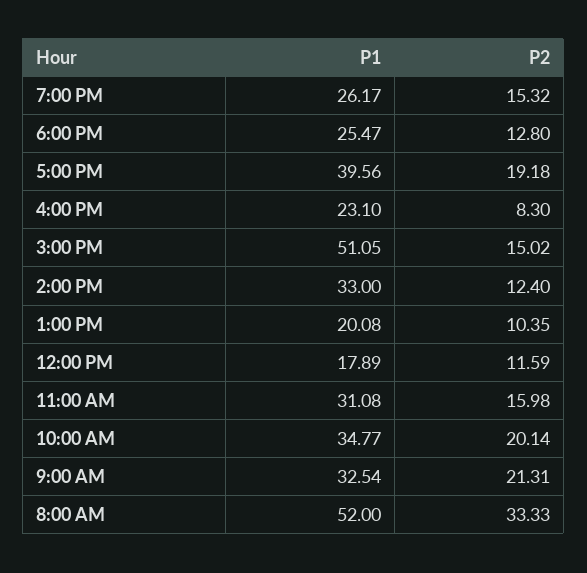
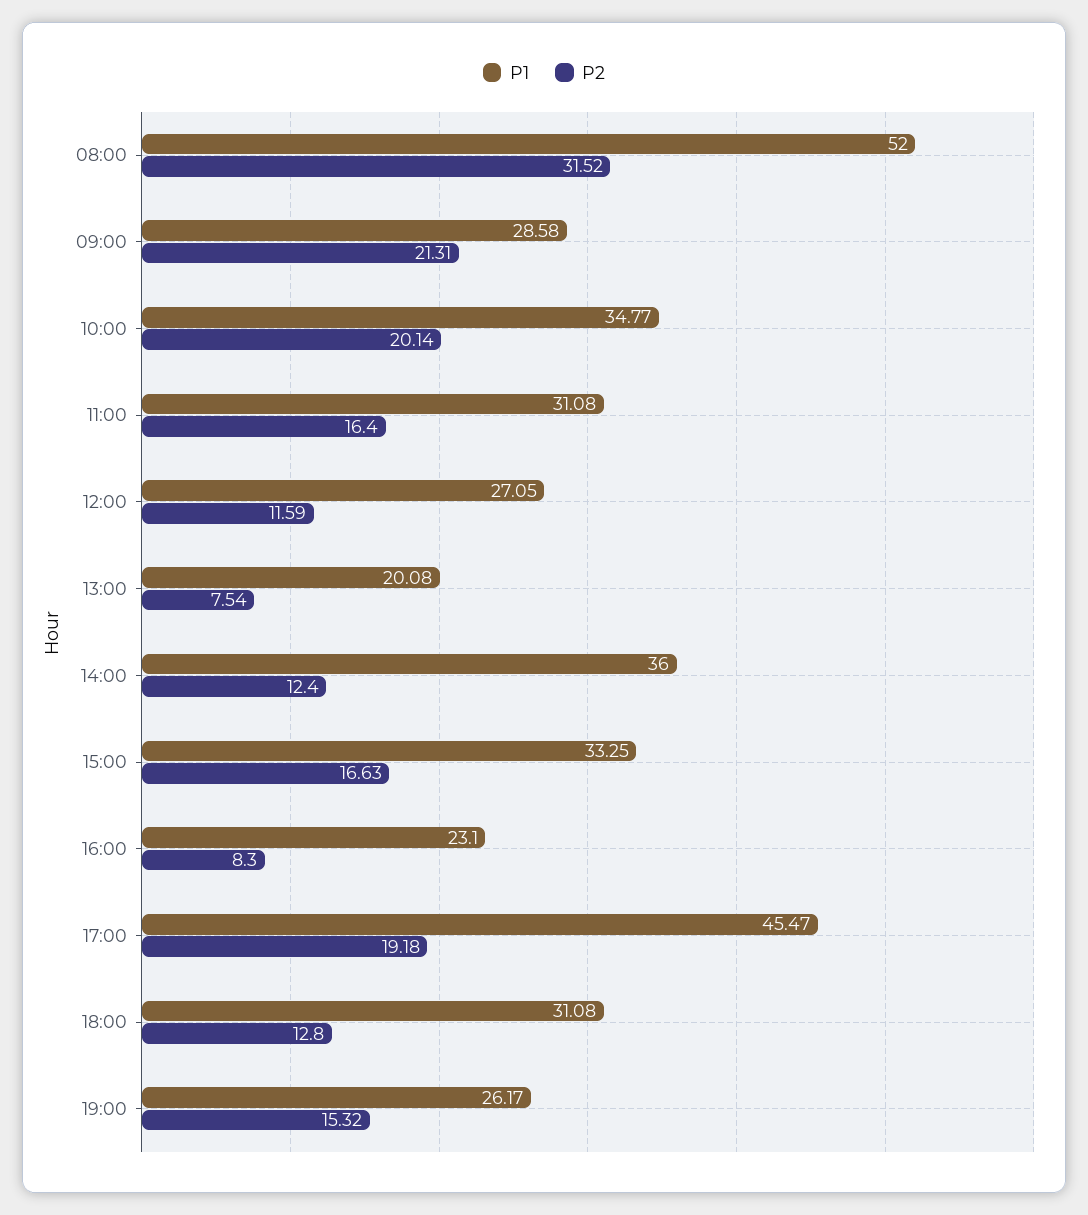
P1, 6:00 PM: 25.47 -> 31.08
P1, 5:00 PM: 39.56 -> 45.47
P1, 3:00 PM: 51.05 -> 33.25
P2, 3:00 PM: 15.02 -> 16.63
P1, 2:00 PM: 33 -> 36
P2, 1:00 PM: 10.35 -> 7.54
P1, 12:00 PM: 17.89 -> 27.05
P2, 11:00 AM: 15.98 -> 16.4
P1, 9:00 AM: 32.54 -> 28.58
P2, 8:00 AM: 33.33 -> 31.52

